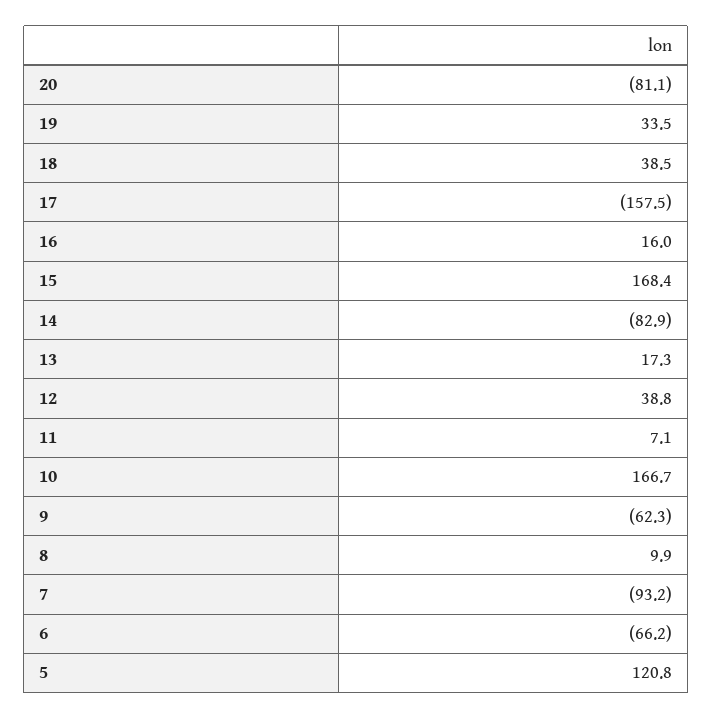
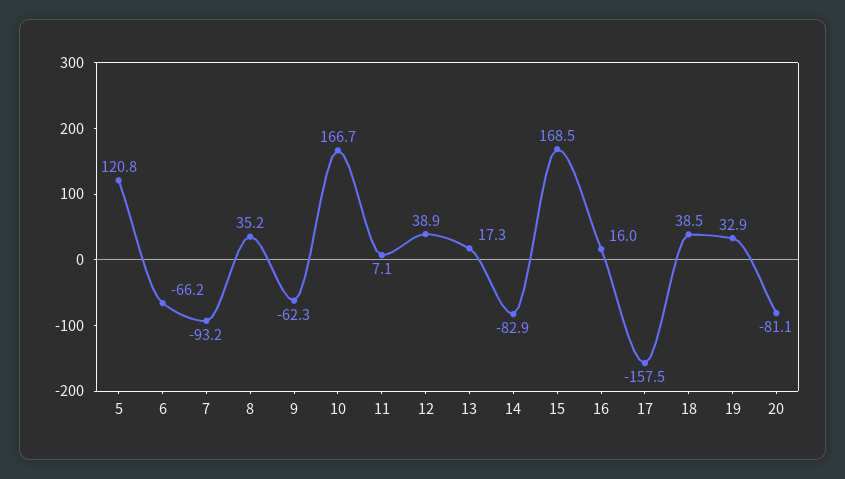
19: 33.5 -> 32.9
15: 168.4 -> 168.5
12: 38.8 -> 38.9
8: 9.9 -> 35.2

